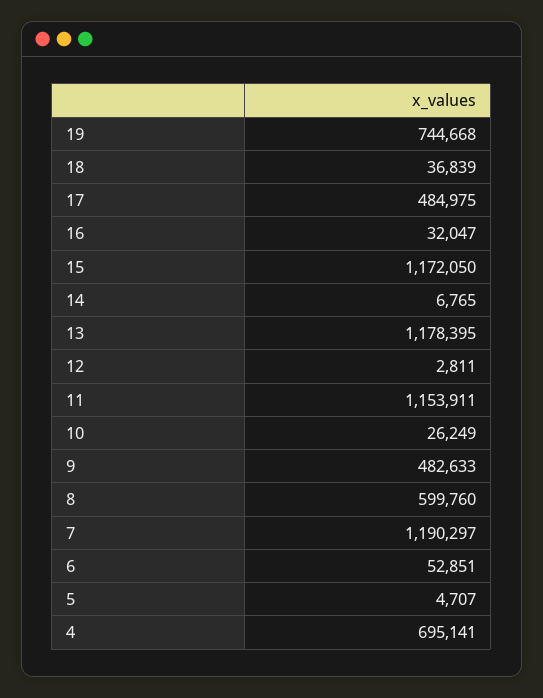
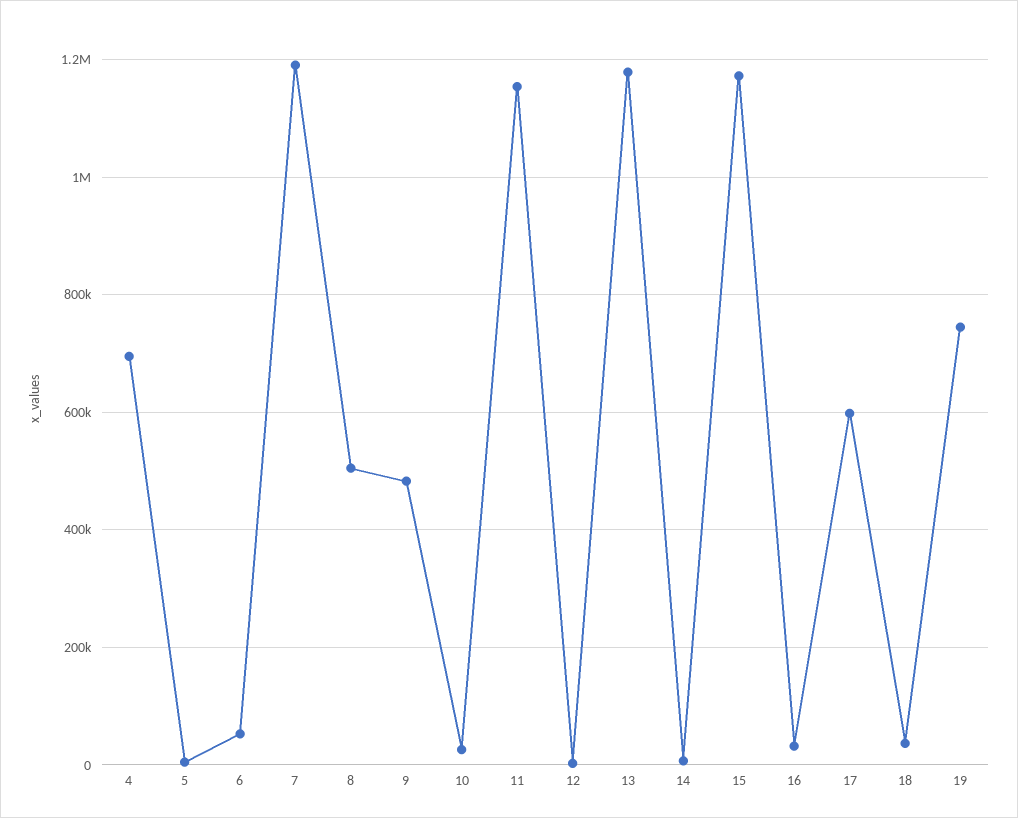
17: 484975 -> 600000
8: 599760 -> 500000

